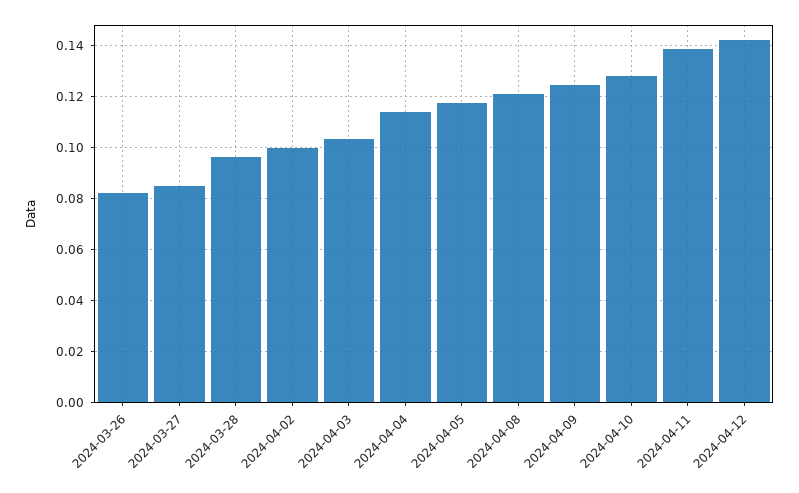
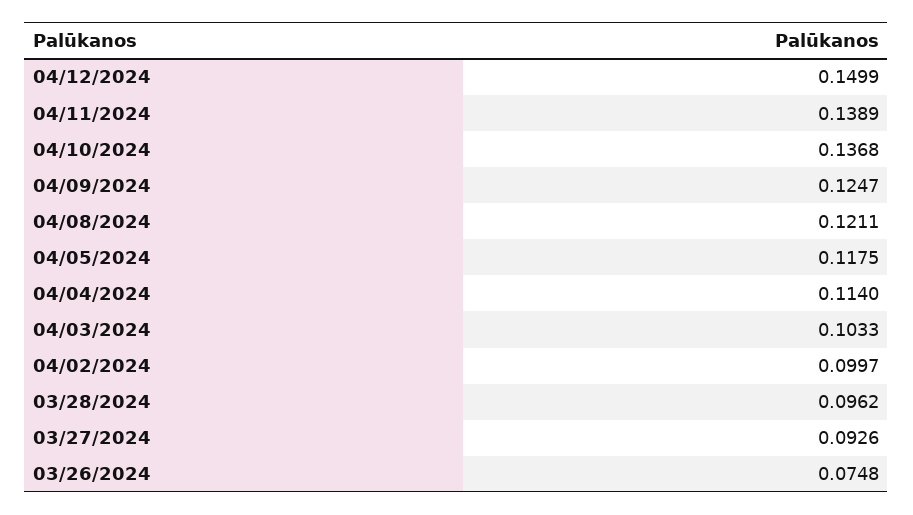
2024-03-26: 0.0825 -> 0.0748
2024-03-27: 0.085 -> 0.0926
2024-04-10: 0.1275 -> 0.1368
2024-04-12: 0.1425 -> 0.1499

